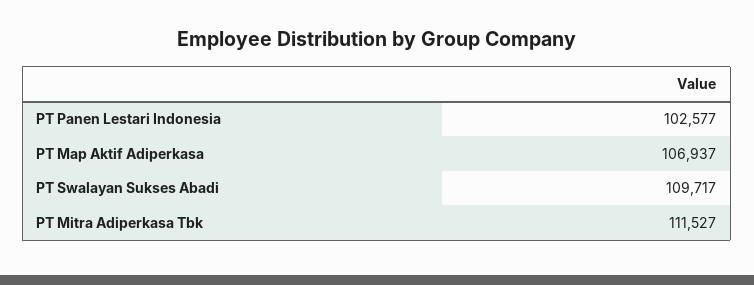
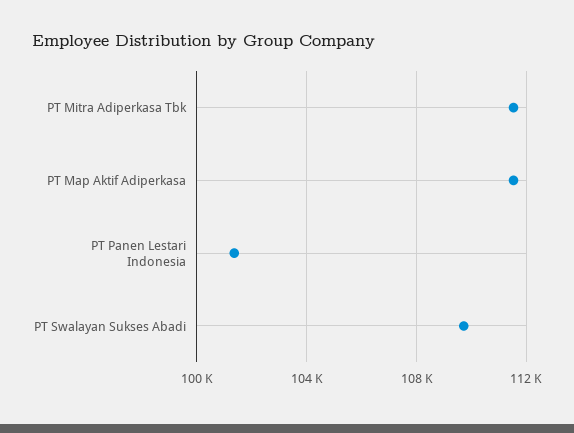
PT Panen Lestari Indonesia: 102577 -> 101500
PT Map Aktif Adiperkasa: 106937 -> 111500

